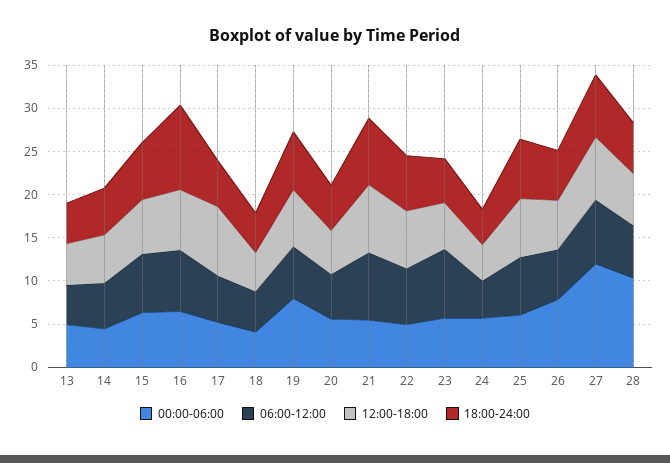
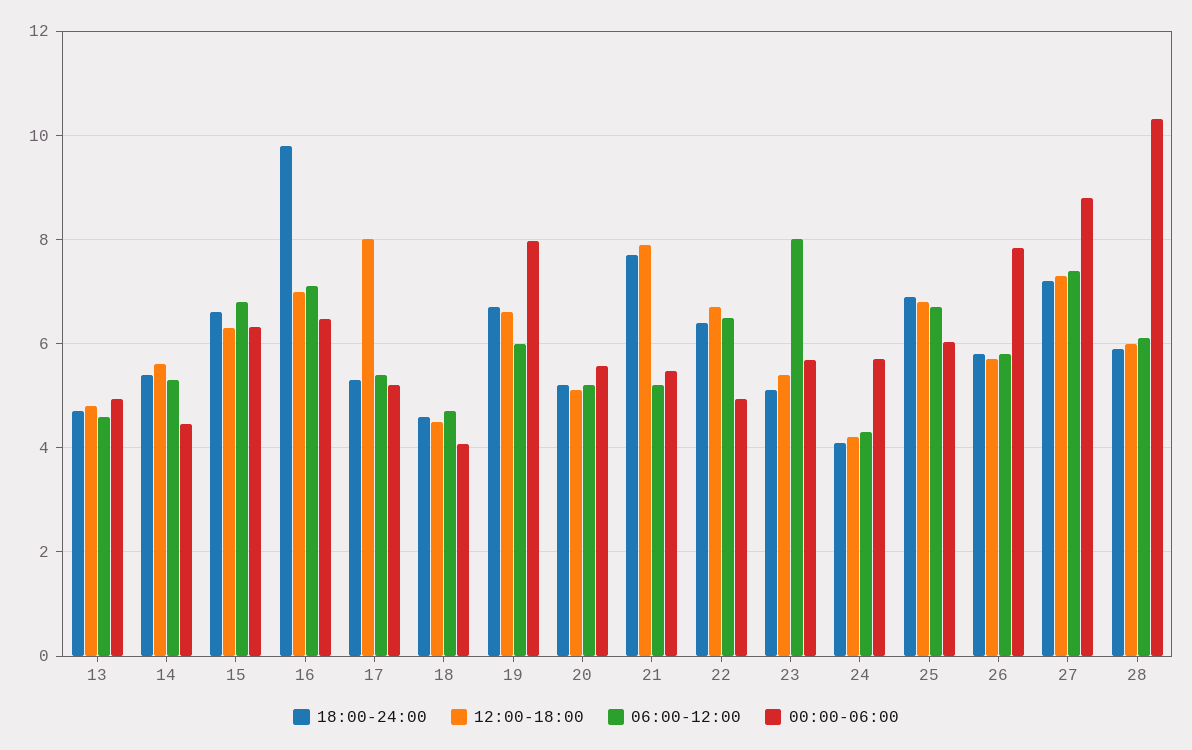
06:00-12:00, 21: 8 -> 5.2
00:00-06:00, 27: 12 -> 8.8

